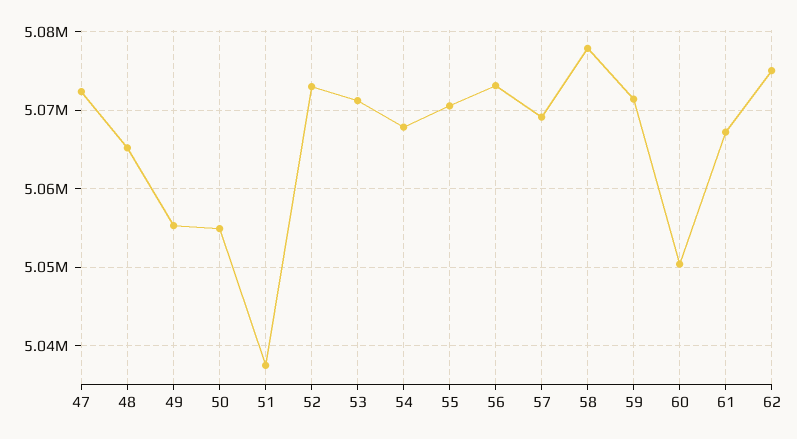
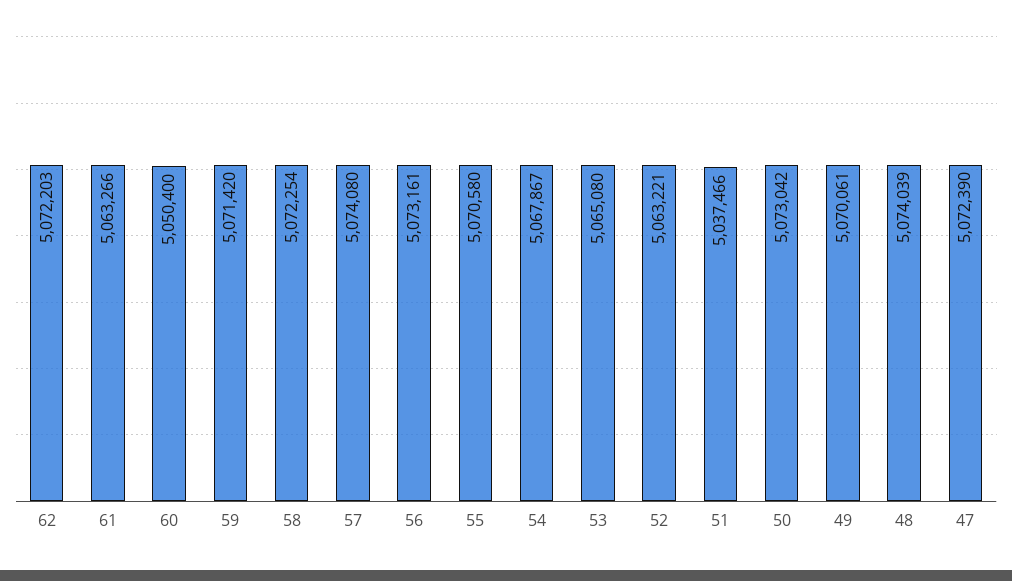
48: 5065000 -> 5074039
49: 5055000 -> 5070061
50: 5055000 -> 5073042
52: 5073000 -> 5063221
53: 5071000 -> 5065080
57: 5069000 -> 5074080
58: 5078000 -> 5072254
61: 5067000 -> 5063266
62: 5075000 -> 5072203

